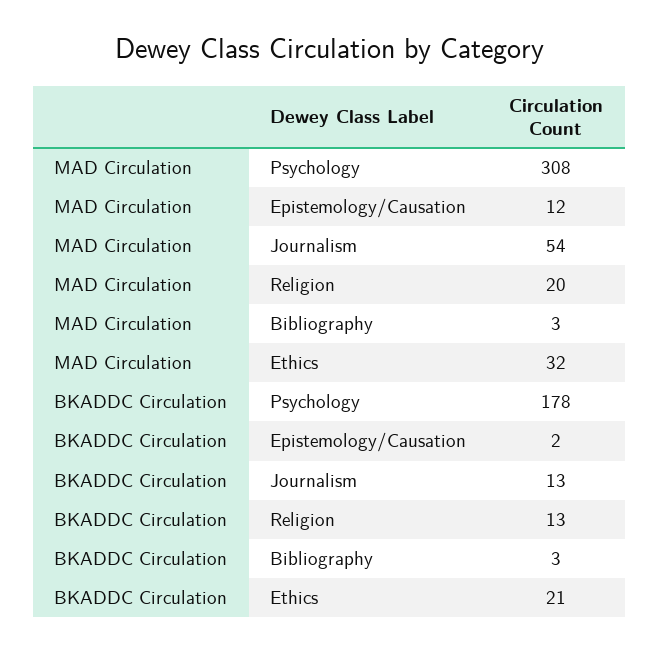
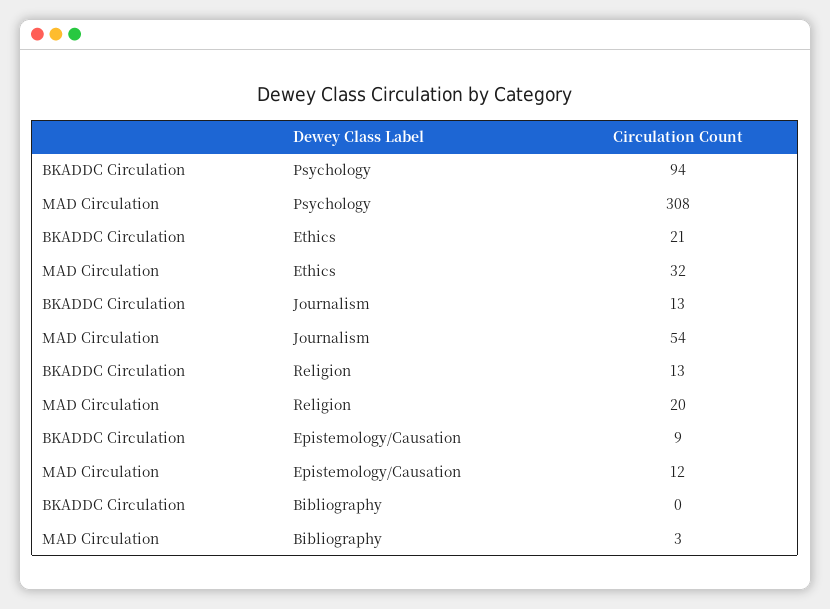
BKADDC Circulation, Psychology: 178 -> 94
BKADDC Circulation, Epistemology/Causation: 2 -> 9
BKADDC Circulation, Bibliography: 3 -> 0

